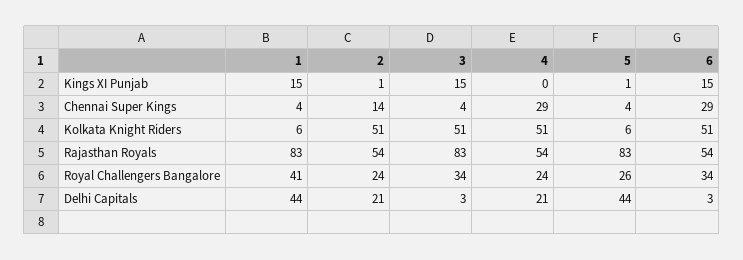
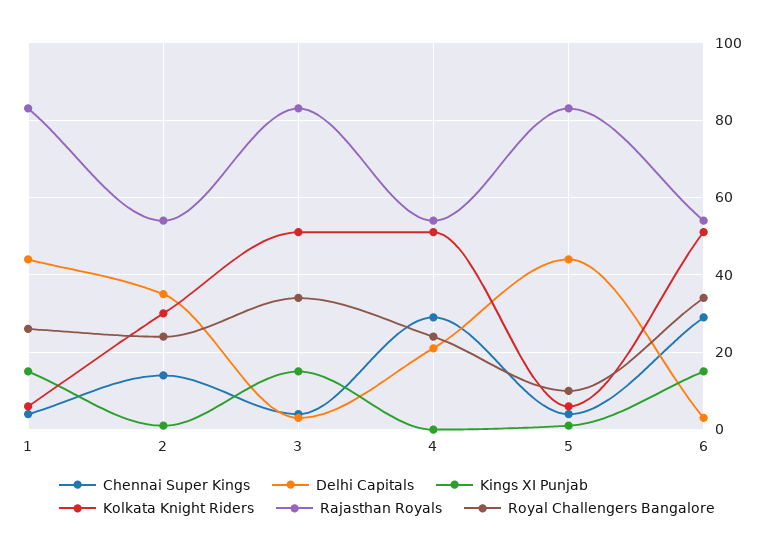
Kolkata Knight Riders, 2: 51 -> 30
Royal Challengers Bangalore, 1: 41 -> 25
Royal Challengers Bangalore, 5: 26 -> 10
Delhi Capitals, 2: 21 -> 35

